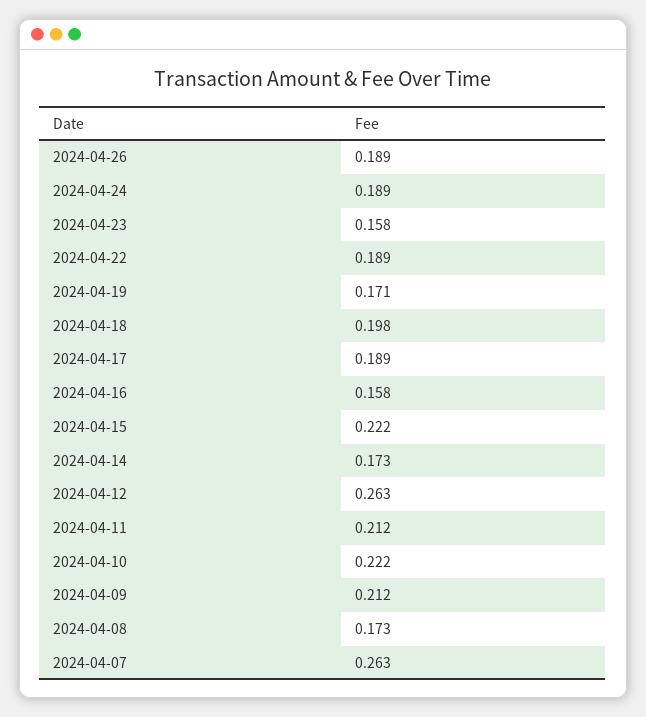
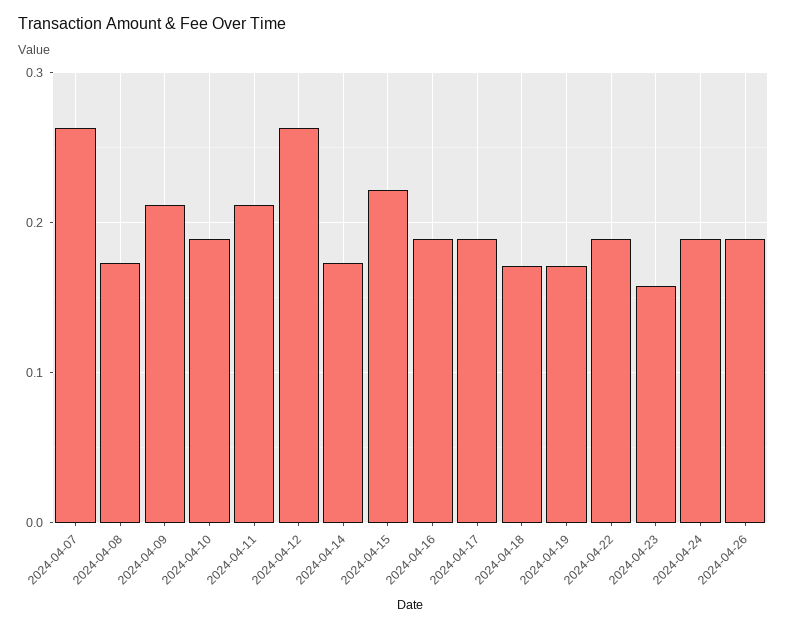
2024-04-18: 0.198 -> 0.17
2024-04-16: 0.158 -> 0.19
2024-04-10: 0.222 -> 0.19

